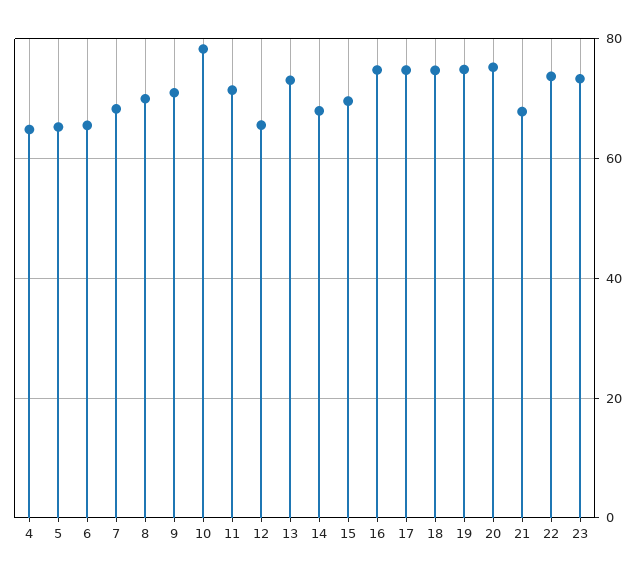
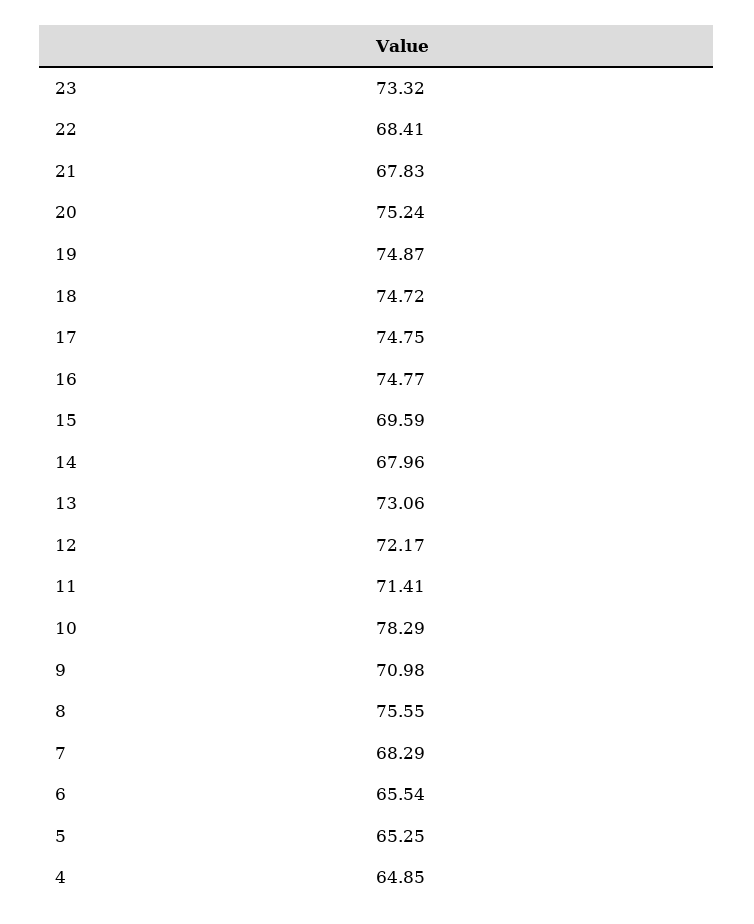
8: 70 -> 75.55
12: 66 -> 72.17
22: 74 -> 68.41

